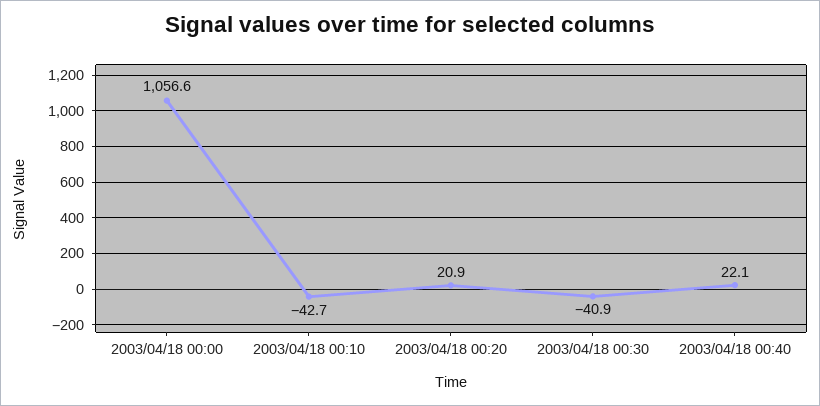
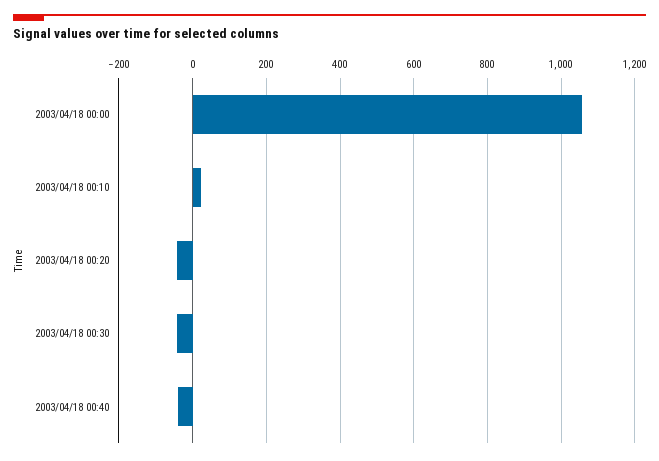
2003/04/18 00:10: -42.7 -> 20
2003/04/18 00:20: 20.9 -> -40
2003/04/18 00:40: 22.1 -> -40

